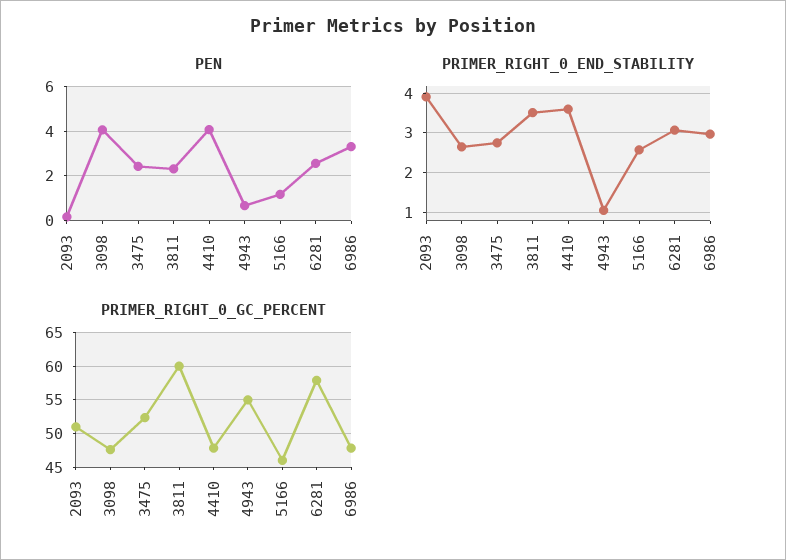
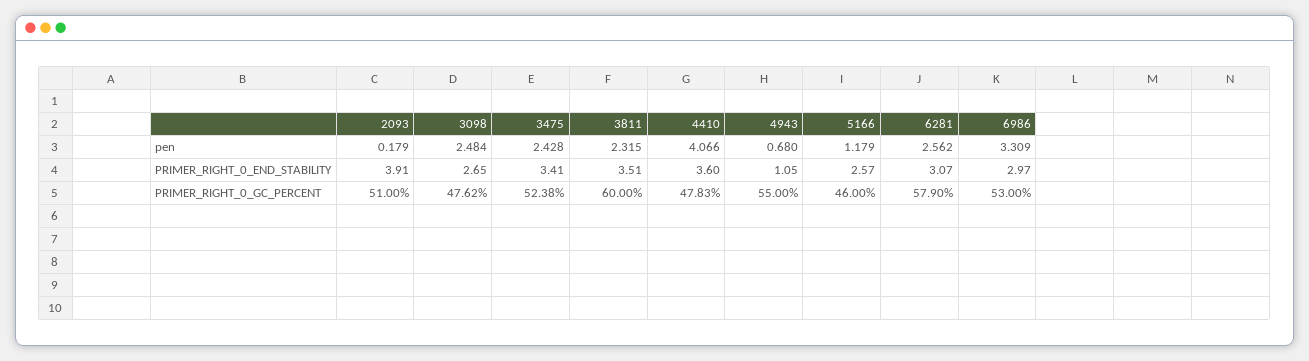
PEN, 3098: 4 -> 2.484
PRIMER_RIGHT_0_END_STABILITY, 3475: 2.8 -> 3.41
PRIMER_RIGHT_0_GC_PERCENT, 6986: 48 -> 53

